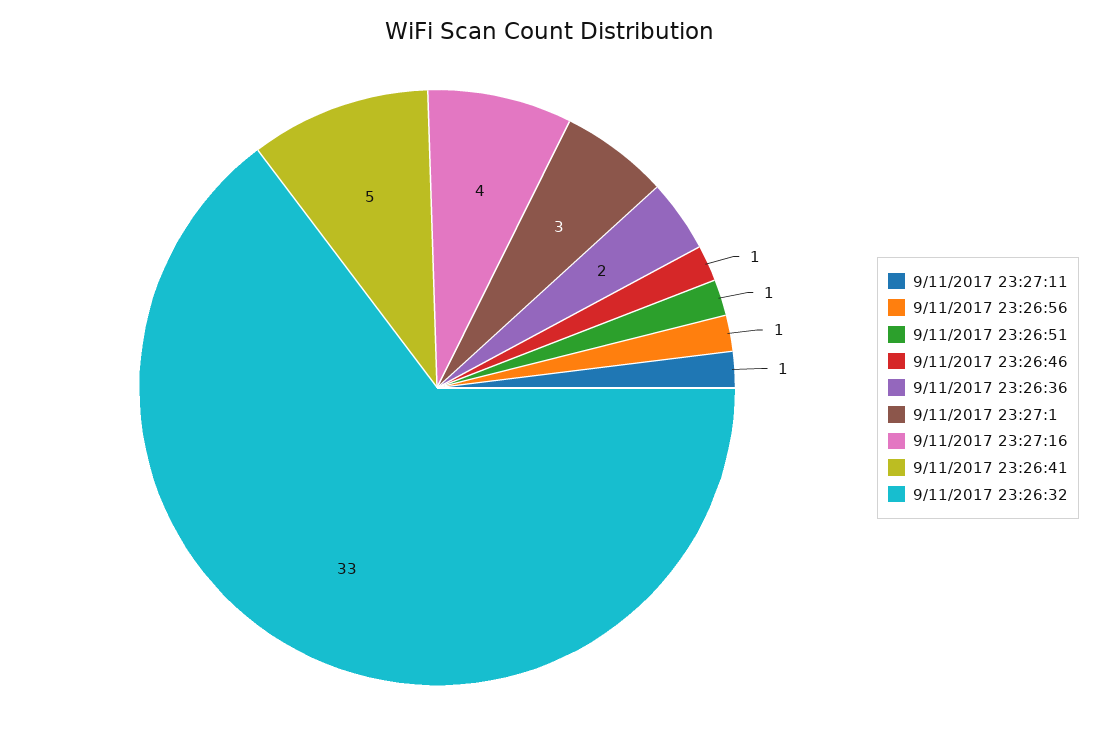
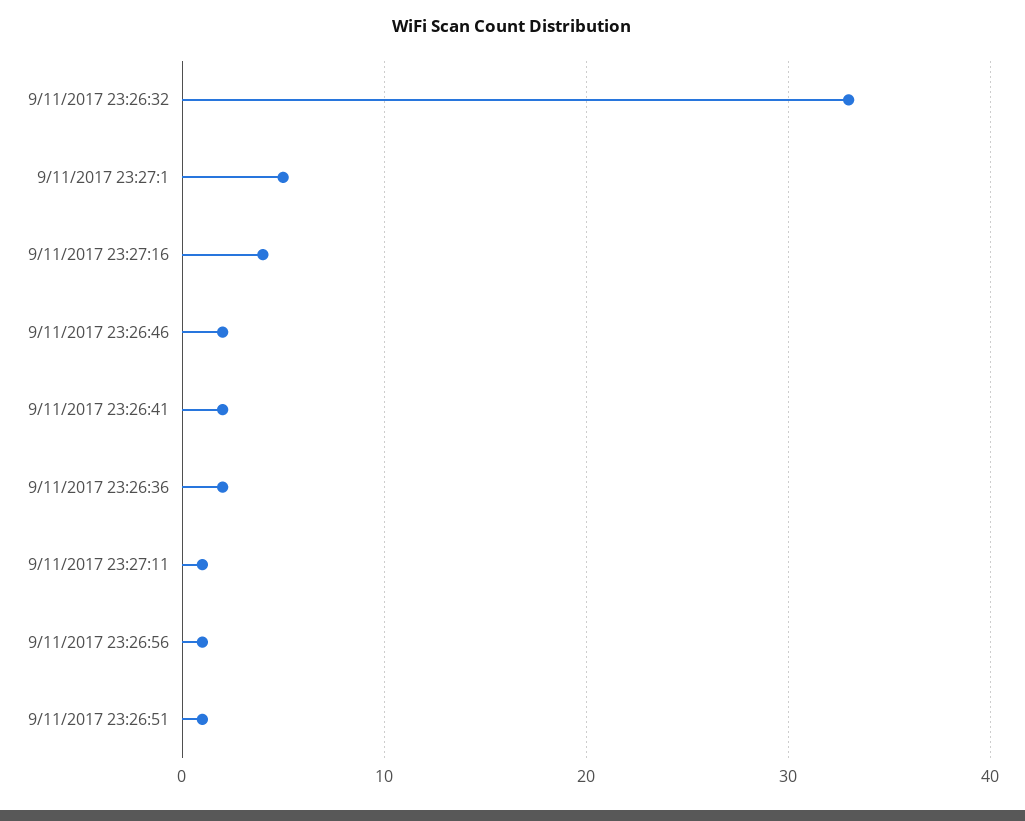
9/11/2017 23:26:46: 1 -> 2
9/11/2017 23:27:1: 3 -> 5
9/11/2017 23:26:41: 5 -> 2

